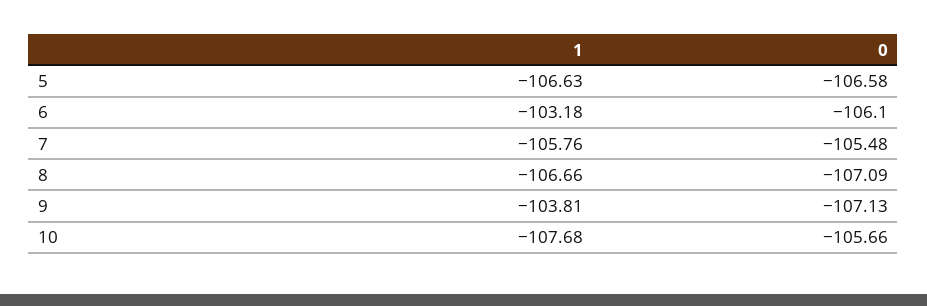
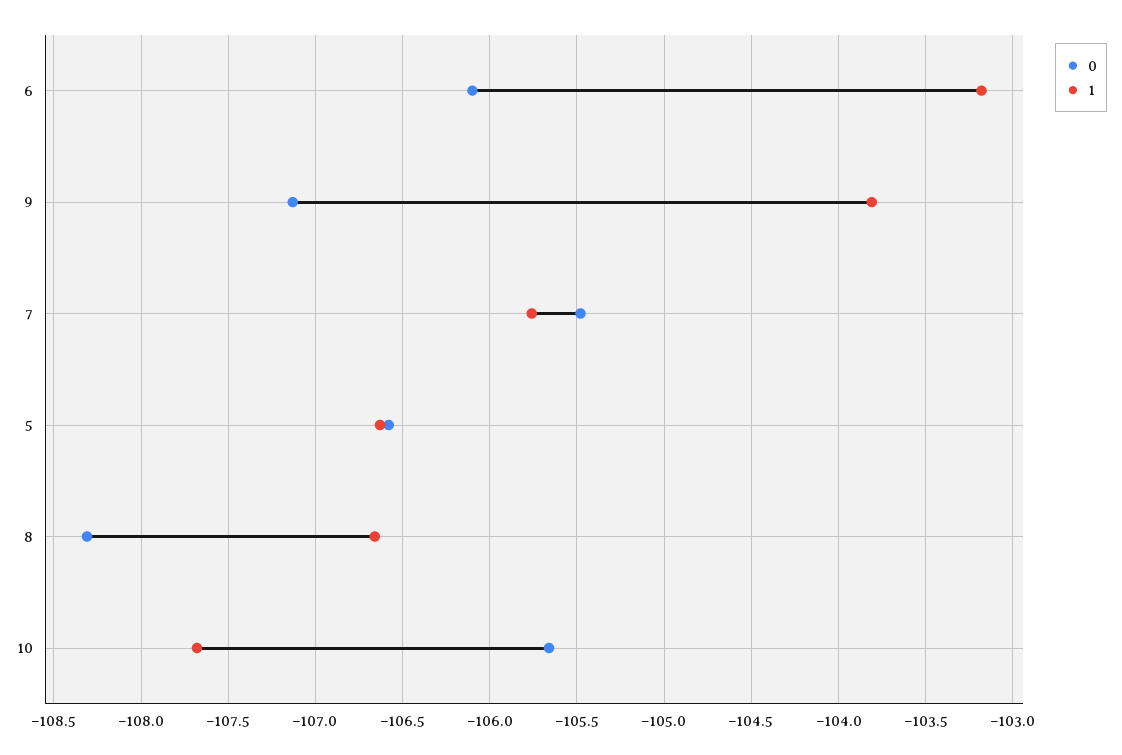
0, 8: -107.09 -> -108.3

